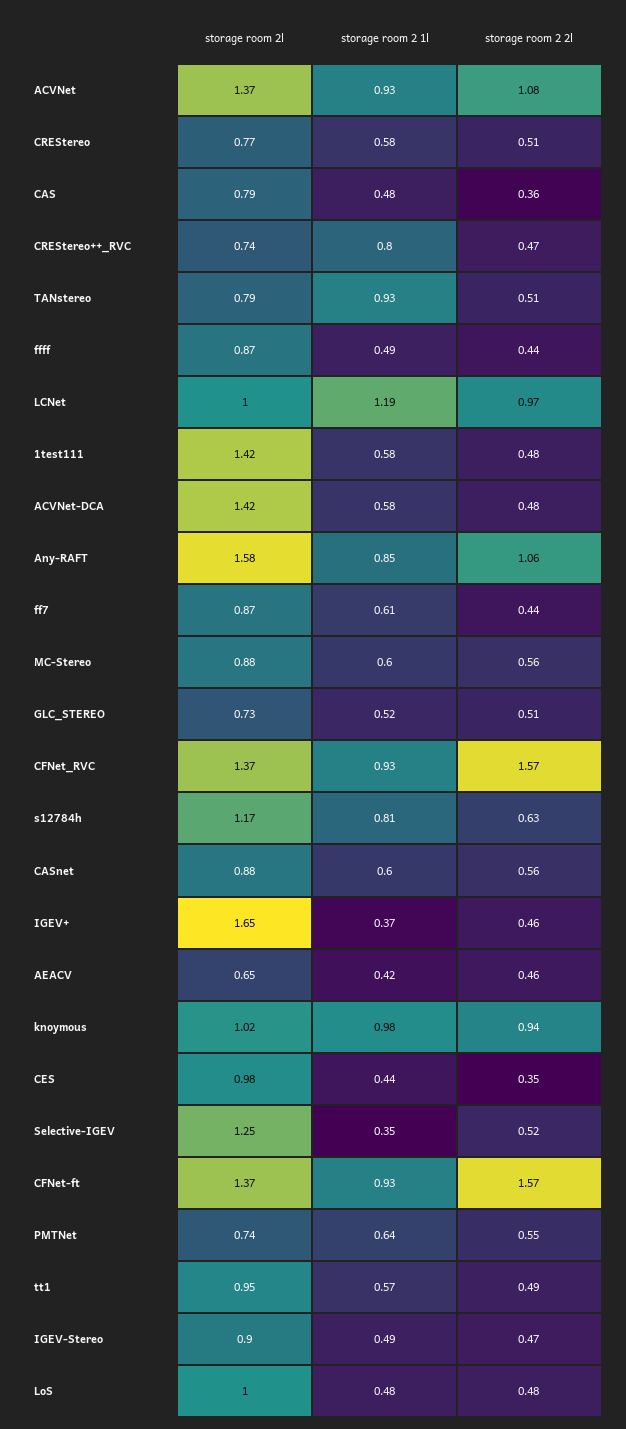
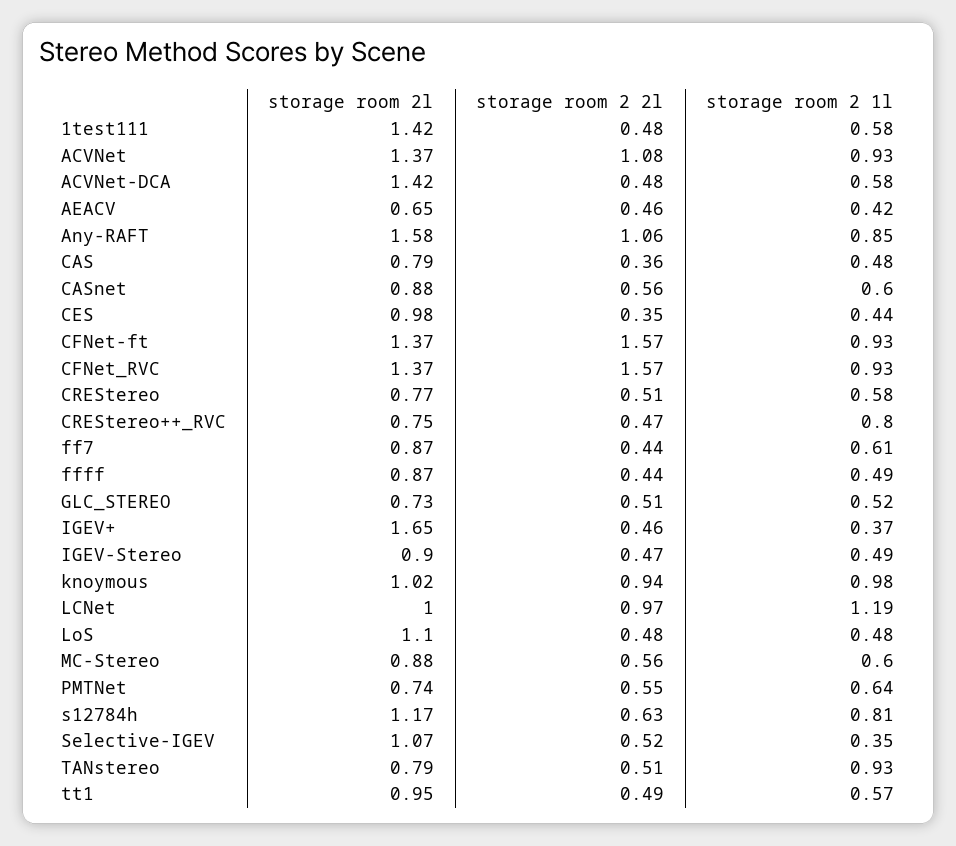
storage room 2l, CREStereo++_RVC: 0.74 -> 0.75
storage room 2l, Selective-IGEV: 1.25 -> 1.07
storage room 2l, LoS: 1 -> 1.1

